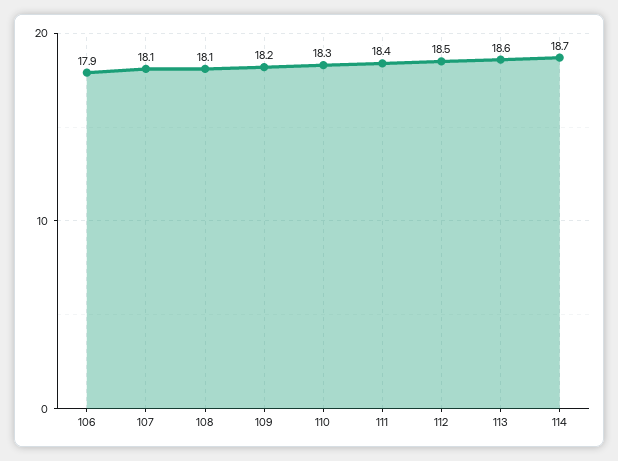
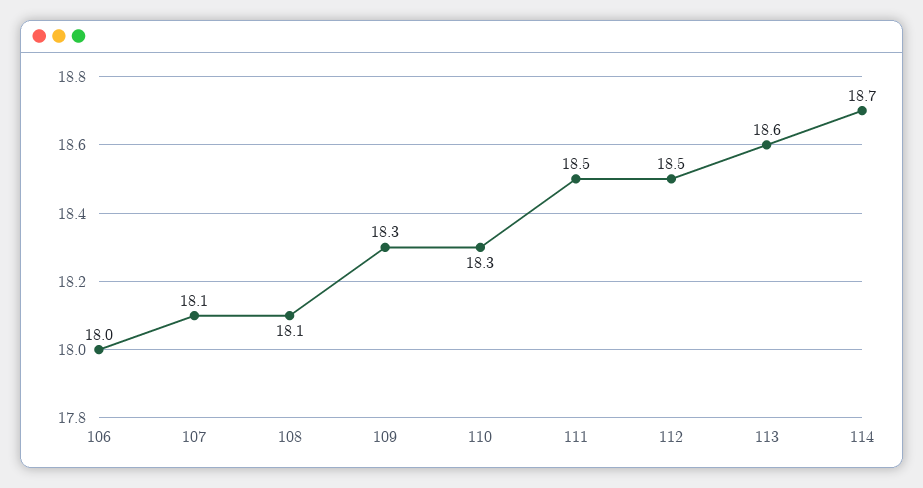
106: 17.9 -> 18
109: 18.2 -> 18.3
111: 18.4 -> 18.5

